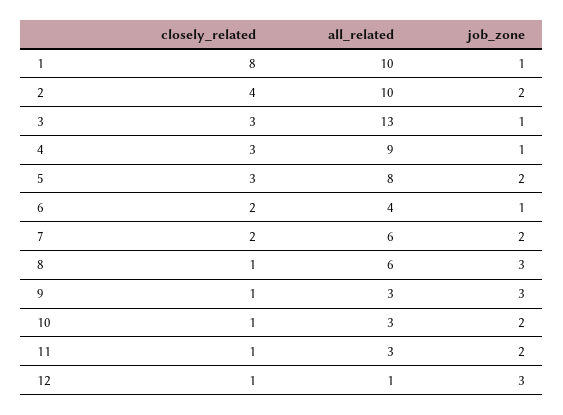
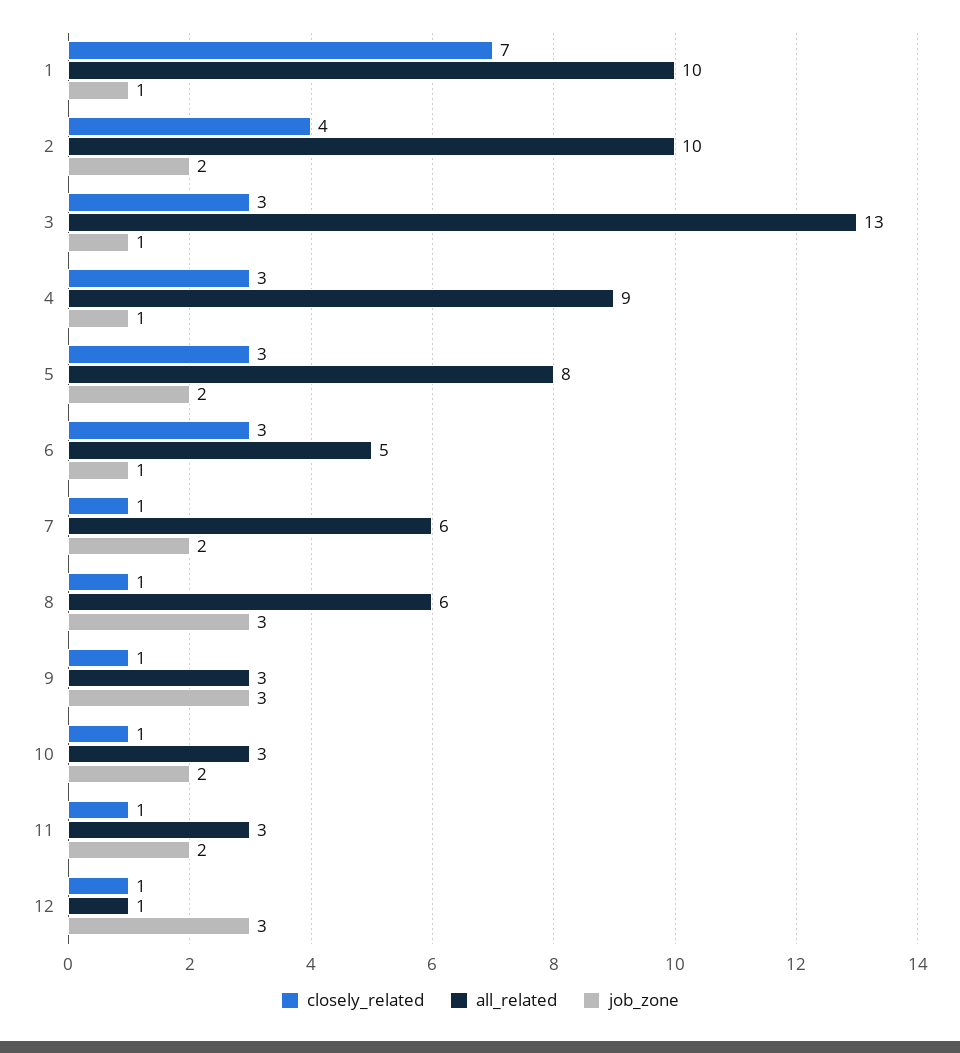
closely_related, 1: 8 -> 7
closely_related, 6: 2 -> 3
all_related, 6: 4 -> 5
closely_related, 7: 2 -> 1

